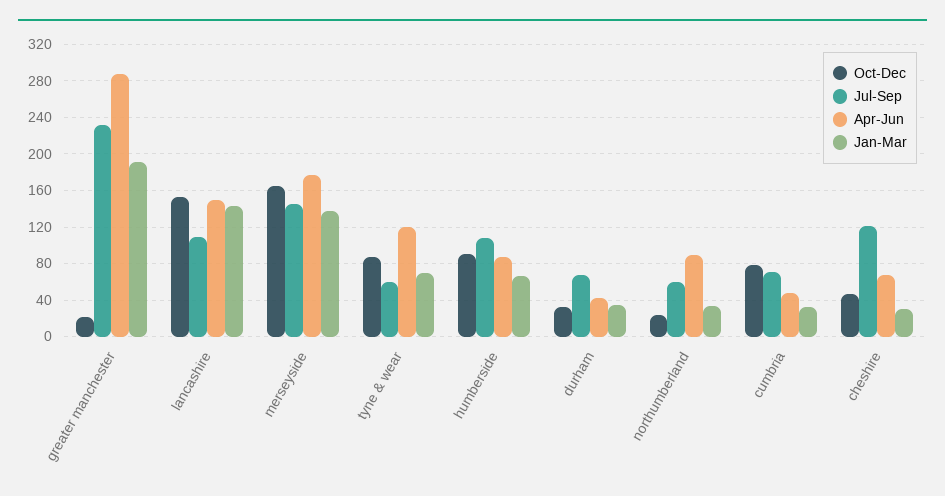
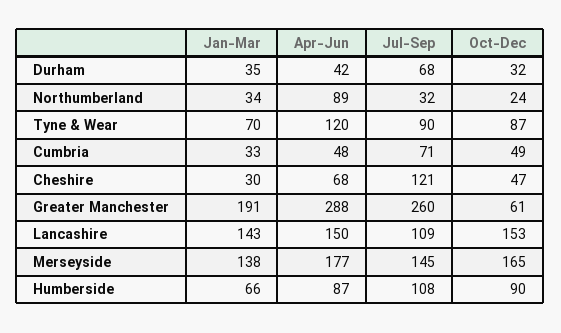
Oct-Dec, greater manchester: 20 -> 61
Jul-Sep, greater manchester: 230 -> 260
Jul-Sep, tyne & wear: 60 -> 90
Jul-Sep, northumberland: 60 -> 32
Oct-Dec, cumbria: 80 -> 49

